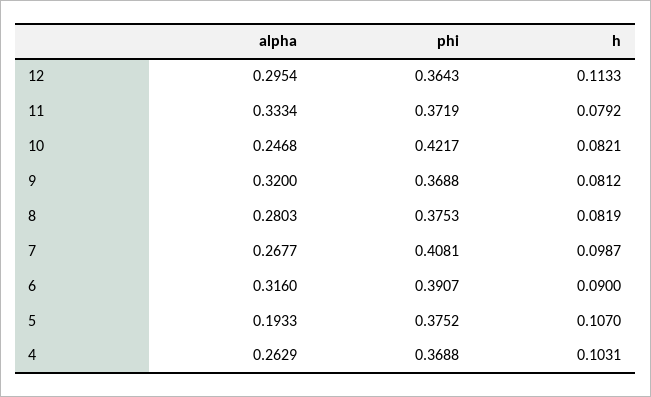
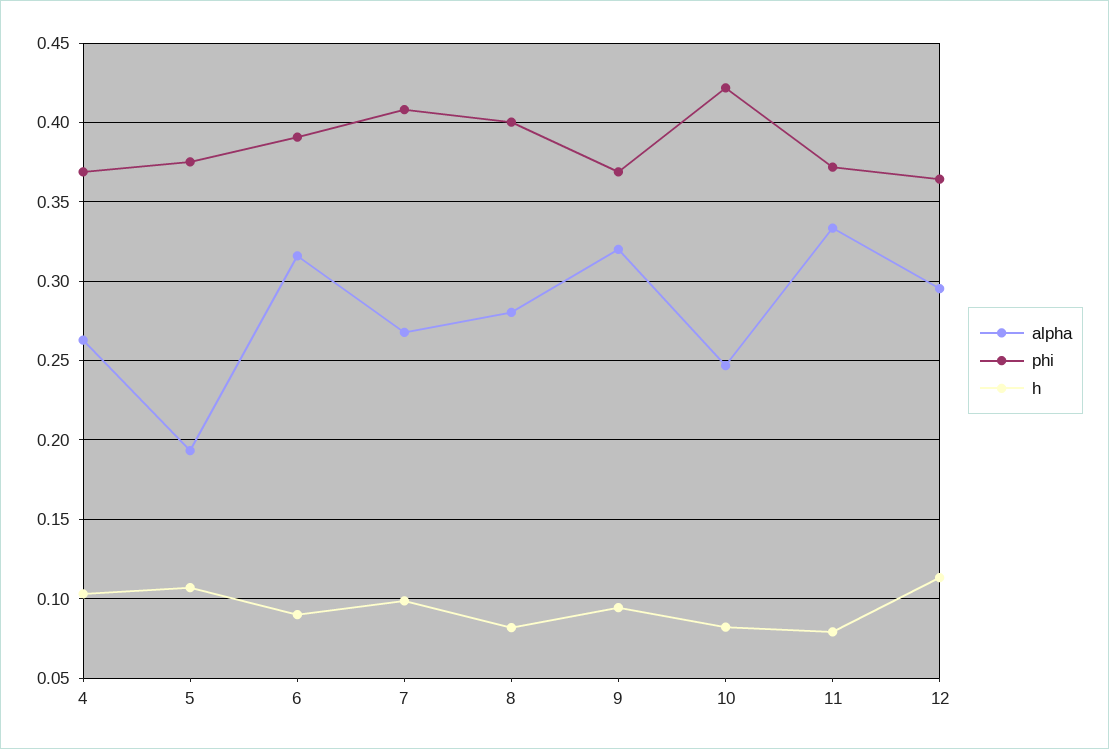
h, 9: 0.0812 -> 0.095
phi, 8: 0.3753 -> 0.4

